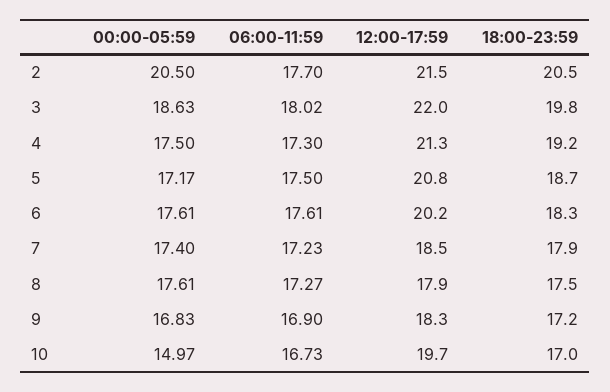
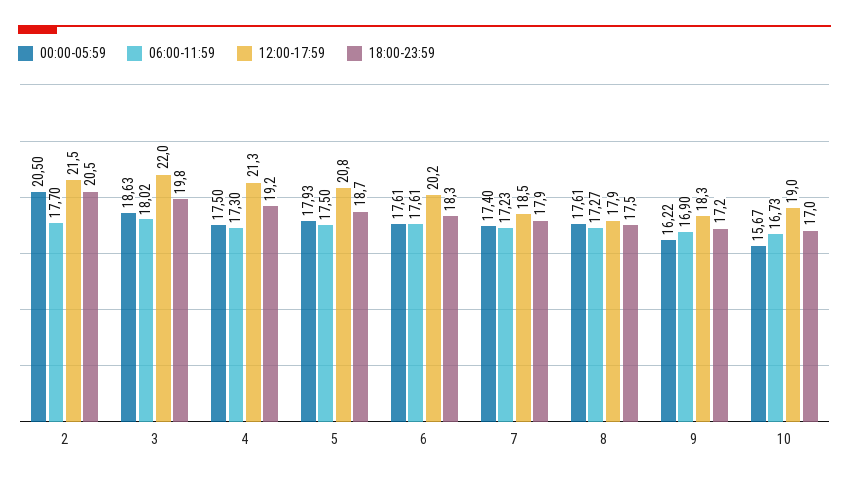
00:00-05:59, 5: 17.17 -> 17.93
00:00-05:59, 9: 16.83 -> 16.22
00:00-05:59, 10: 14.97 -> 15.67
12:00-17:59, 10: 19.7 -> 19

